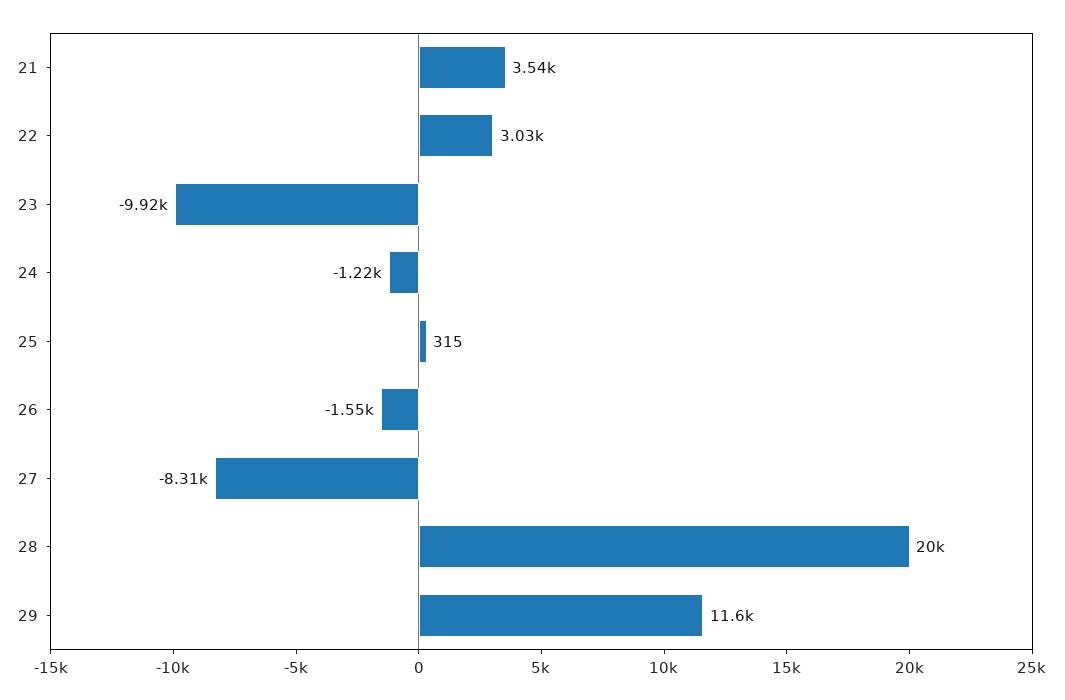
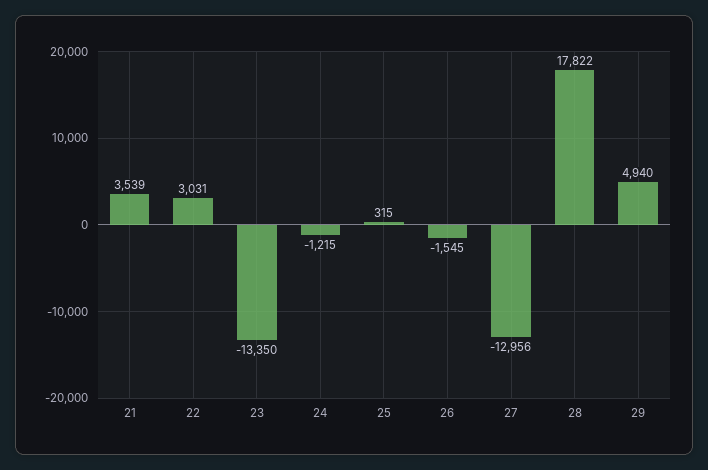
23: -9920 -> -13350
27: -8310 -> -12956
28: 20000 -> 17822
29: 11600 -> 4940

